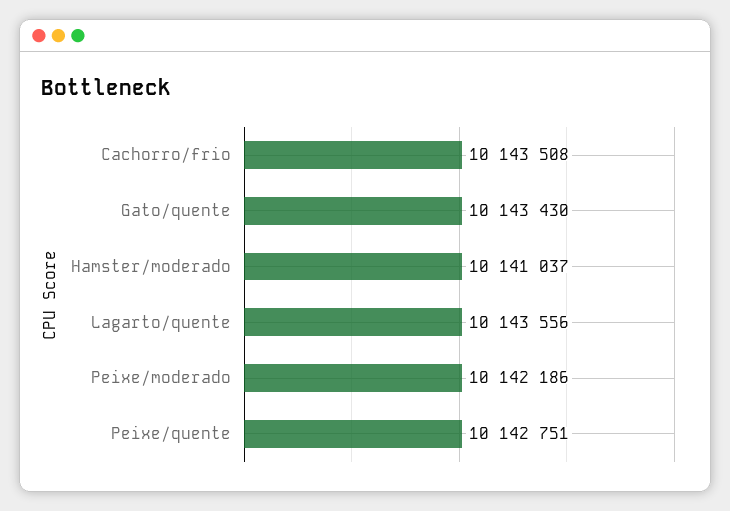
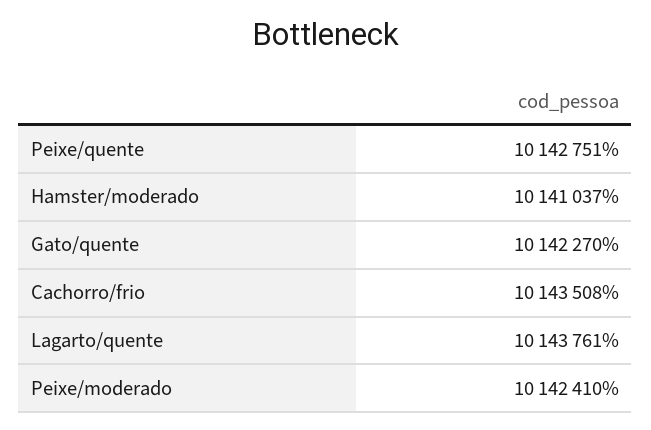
Gato/quente: 10143430 -> 10142270
Lagarto/quente: 10143556 -> 10143761
Peixe/moderado: 10142186 -> 10142410

